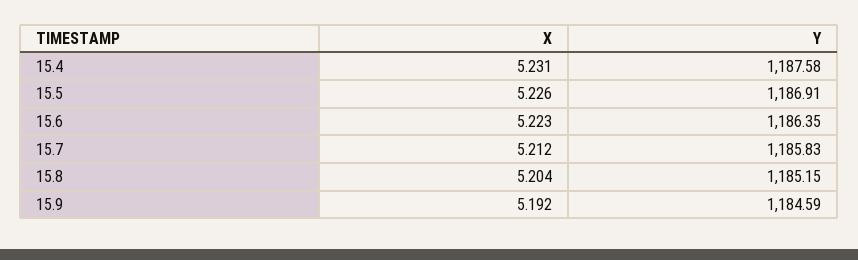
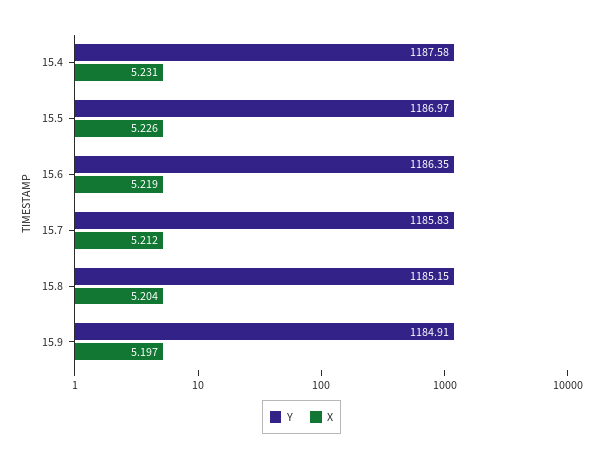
Y, 15.5: 1186.91 -> 1186.97
X, 15.6: 5.223 -> 5.219
X, 15.9: 5.192 -> 5.197
Y, 15.9: 1184.59 -> 1184.91

